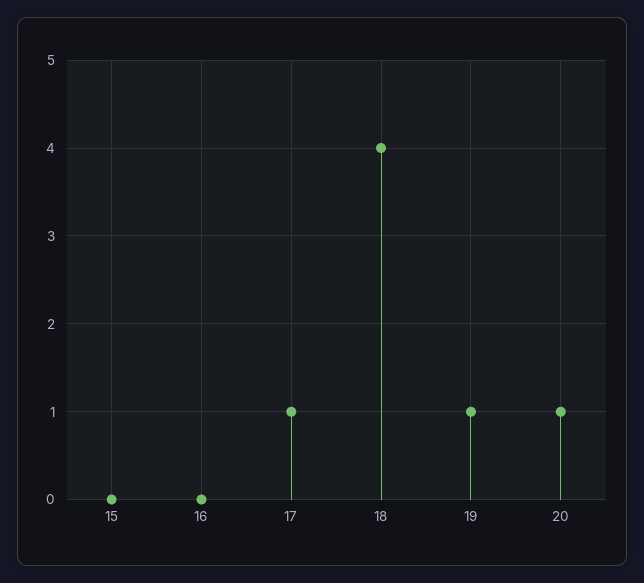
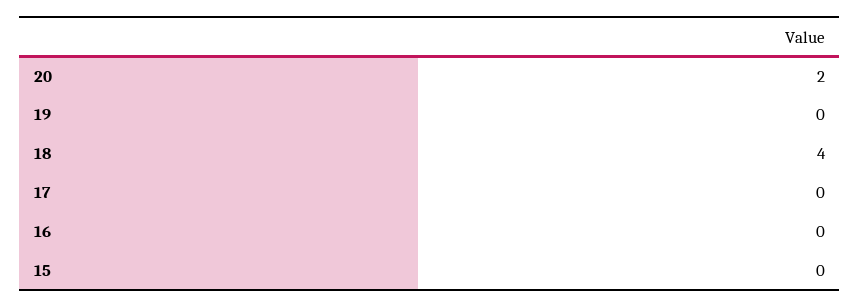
17: 1 -> 0
19: 1 -> 0
20: 1 -> 2

